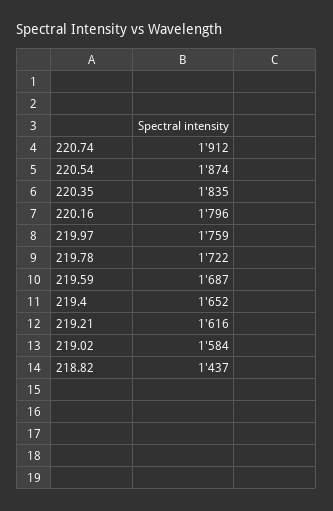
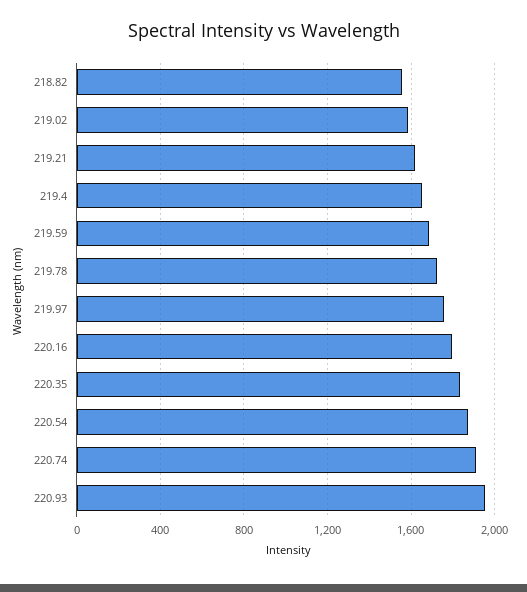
218.82: 1437 -> 1550
220.93: none -> 1950

